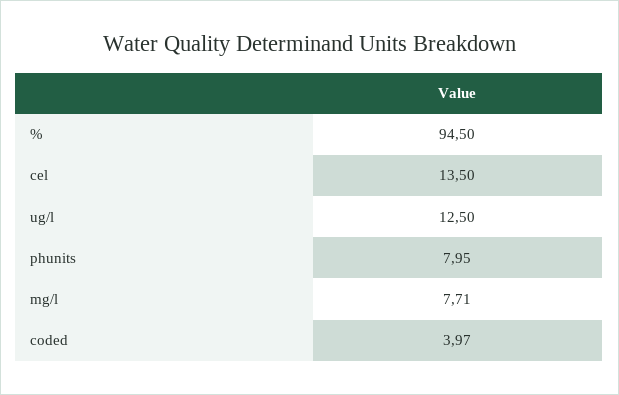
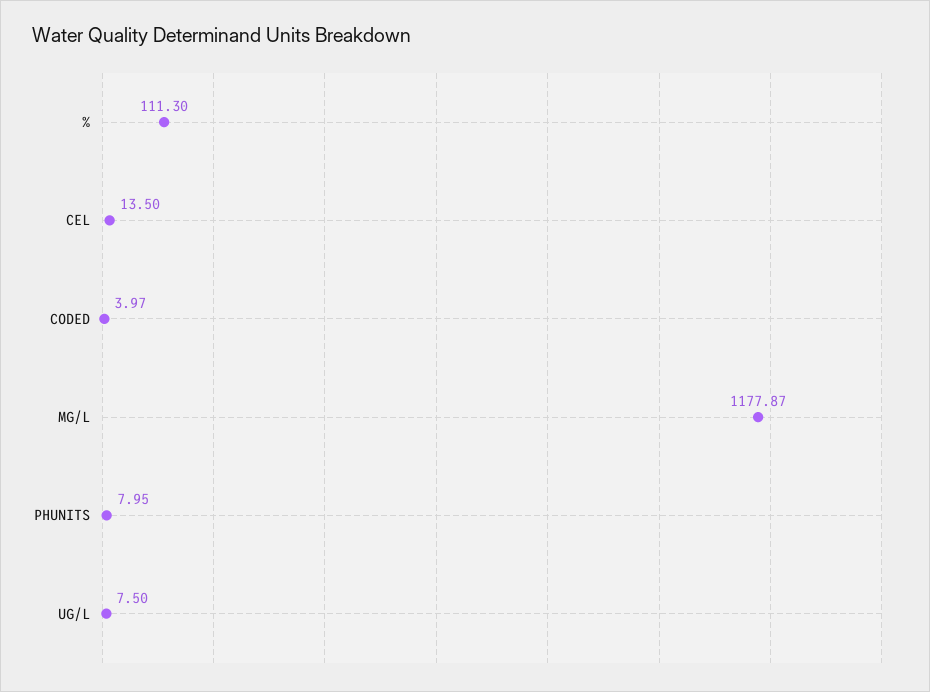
%: 94.5 -> 111.3
ug/l: 12.5 -> 7.5
mg/l: 7.71 -> 1177.87

